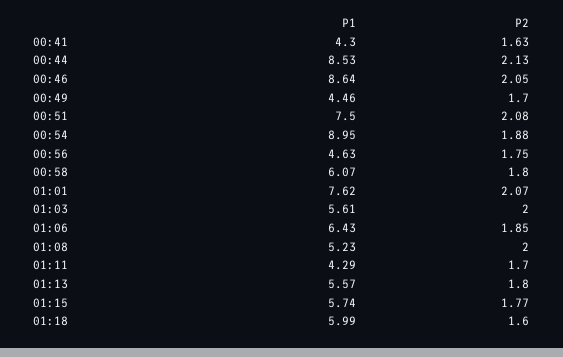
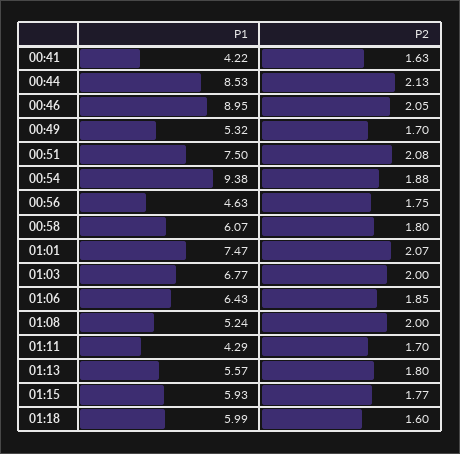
P1, 00:41: 4.3 -> 4.22
P1, 00:46: 8.64 -> 8.95
P1, 00:49: 4.46 -> 5.32
P1, 00:54: 8.95 -> 9.38
P1, 01:01: 7.62 -> 7.47
P1, 01:03: 5.61 -> 6.77
P1, 01:08: 5.23 -> 5.24
P1, 01:15: 5.74 -> 5.93

